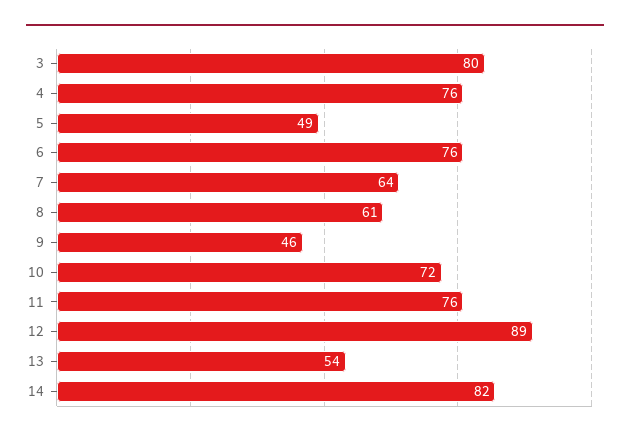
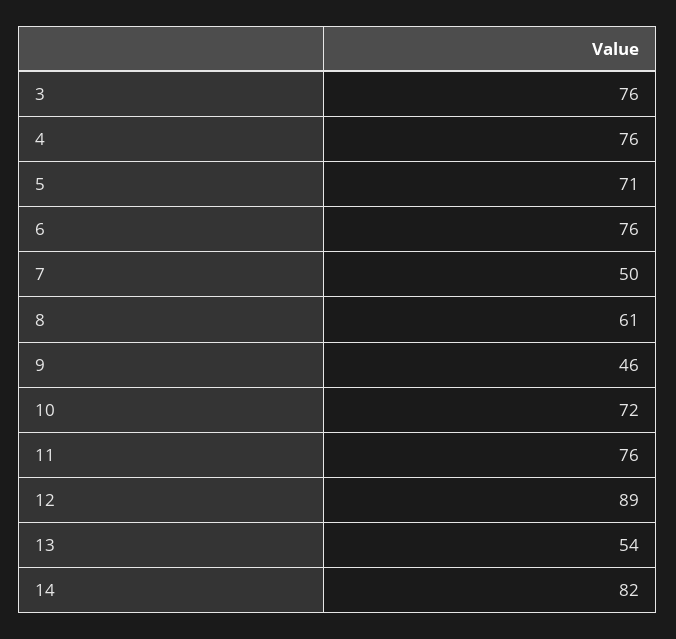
3: 80 -> 76
5: 49 -> 71
7: 64 -> 50

